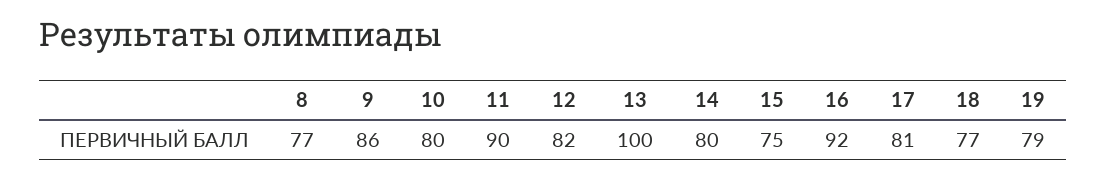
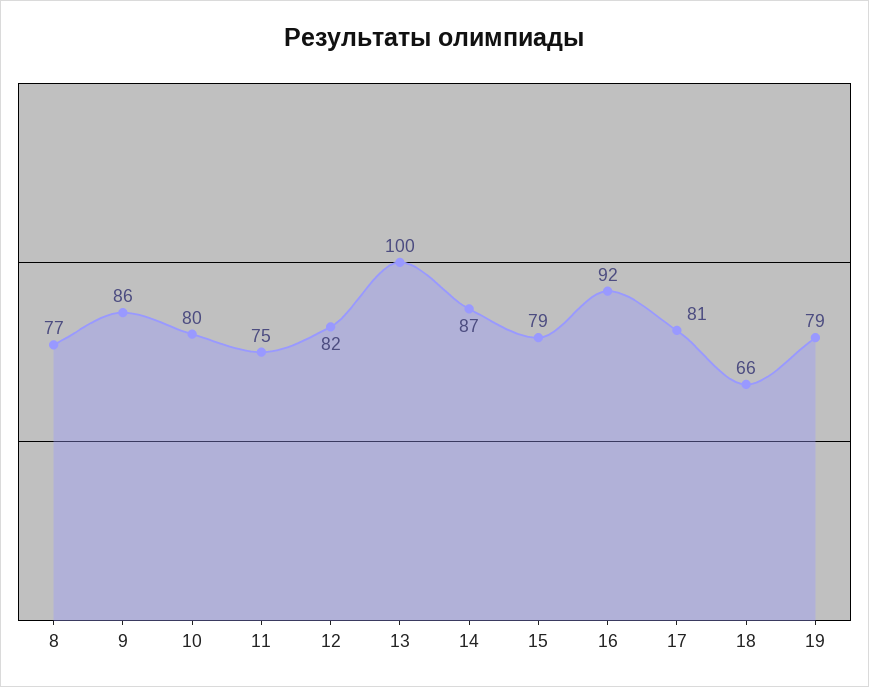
11: 90 -> 75
14: 80 -> 87
15: 75 -> 79
18: 77 -> 66

